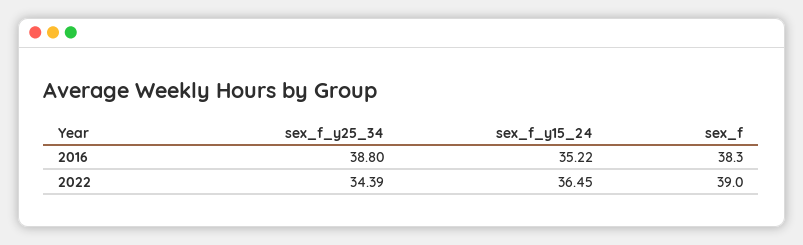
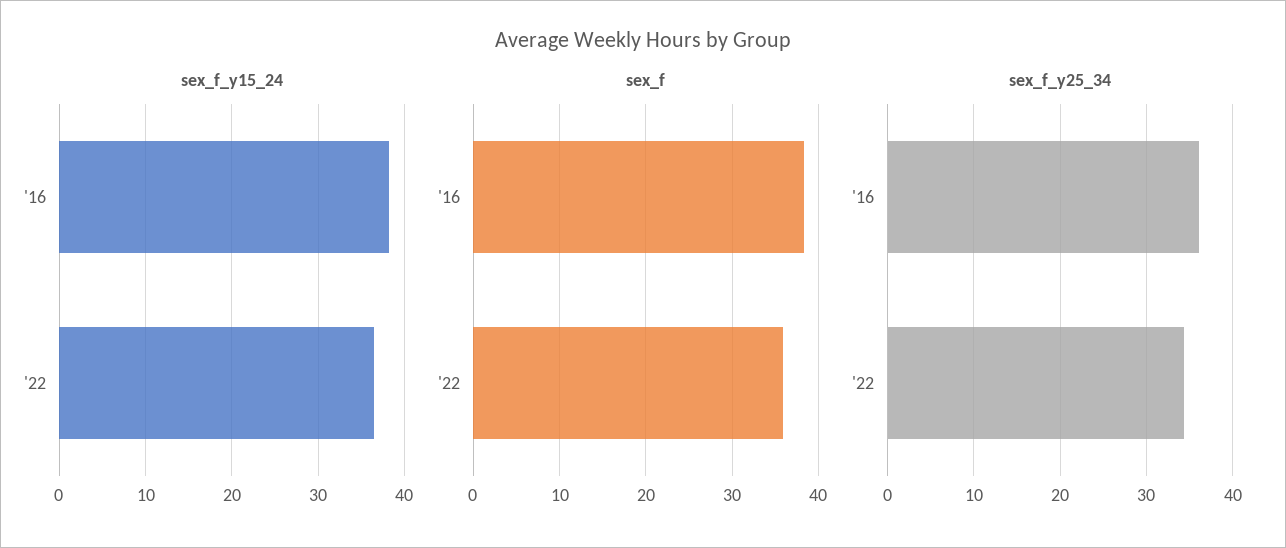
sex_f_y25_34, 2016: 38.8 -> 36
sex_f_y15_24, 2016: 35.22 -> 38
sex_f, 2022: 39 -> 36

